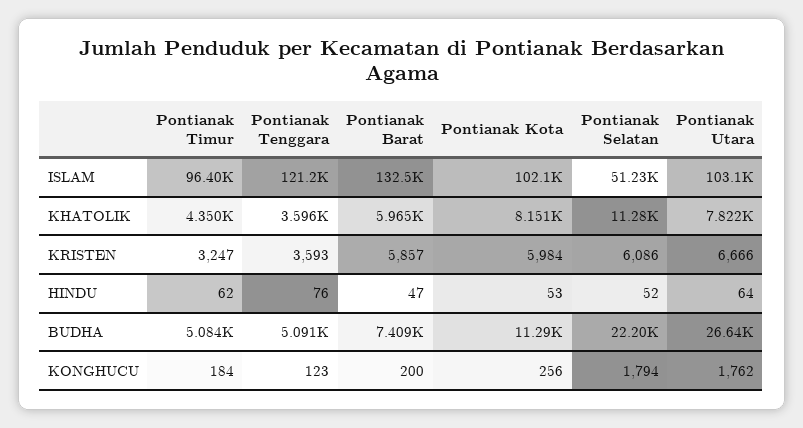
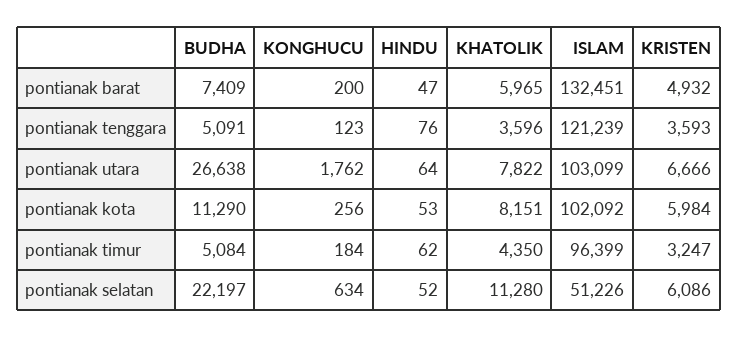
Pontianak Barat, KRISTEN: 5857 -> 4932
Pontianak Selatan, KONGHUCU: 1794 -> 634

